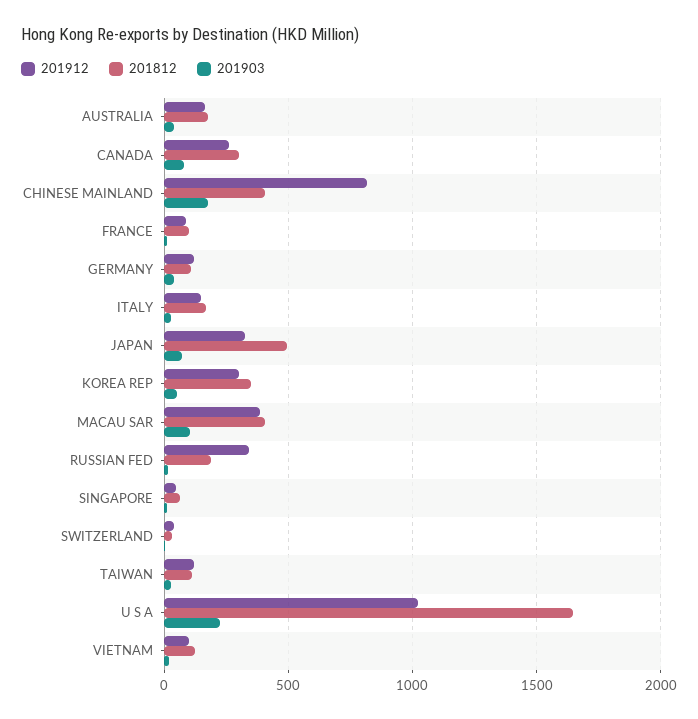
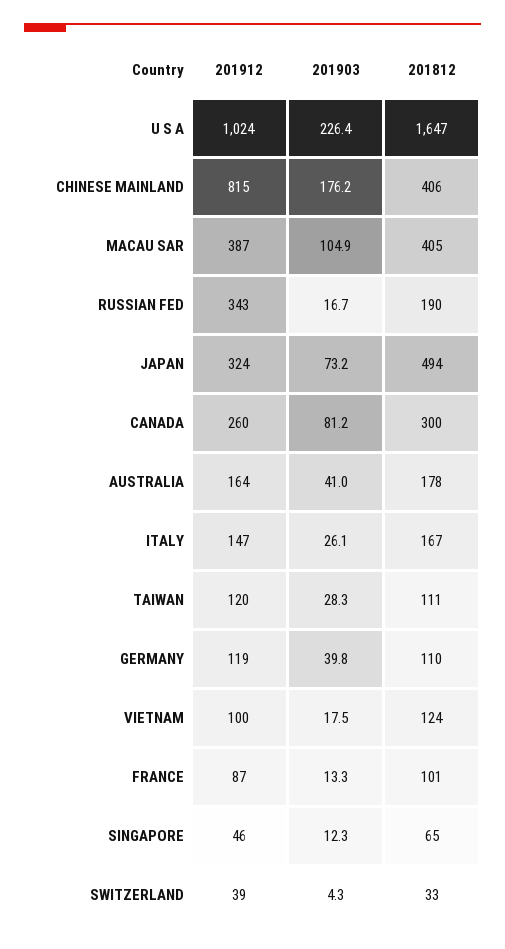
201912, KOREA REP: 300 -> none
201812, KOREA REP: 350 -> none
201903, KOREA REP: 50 -> none

